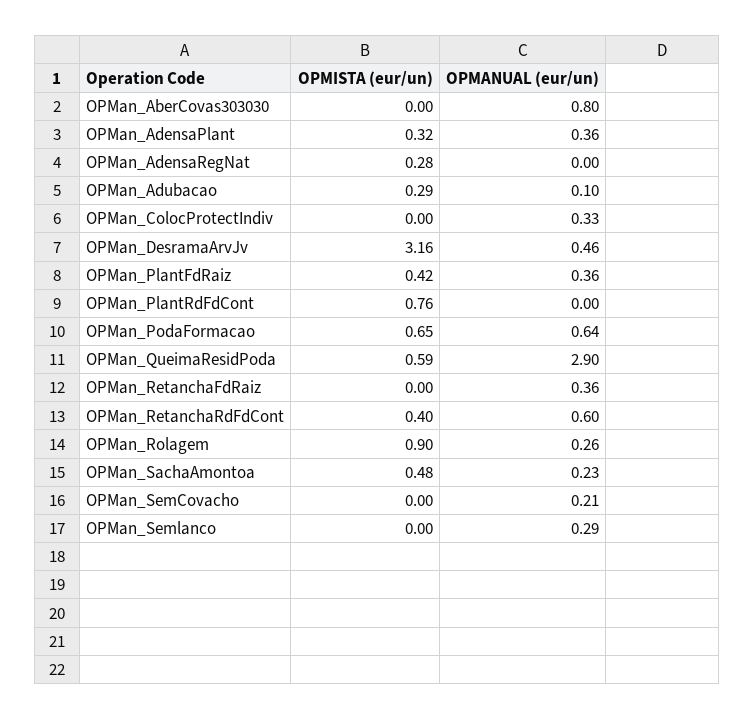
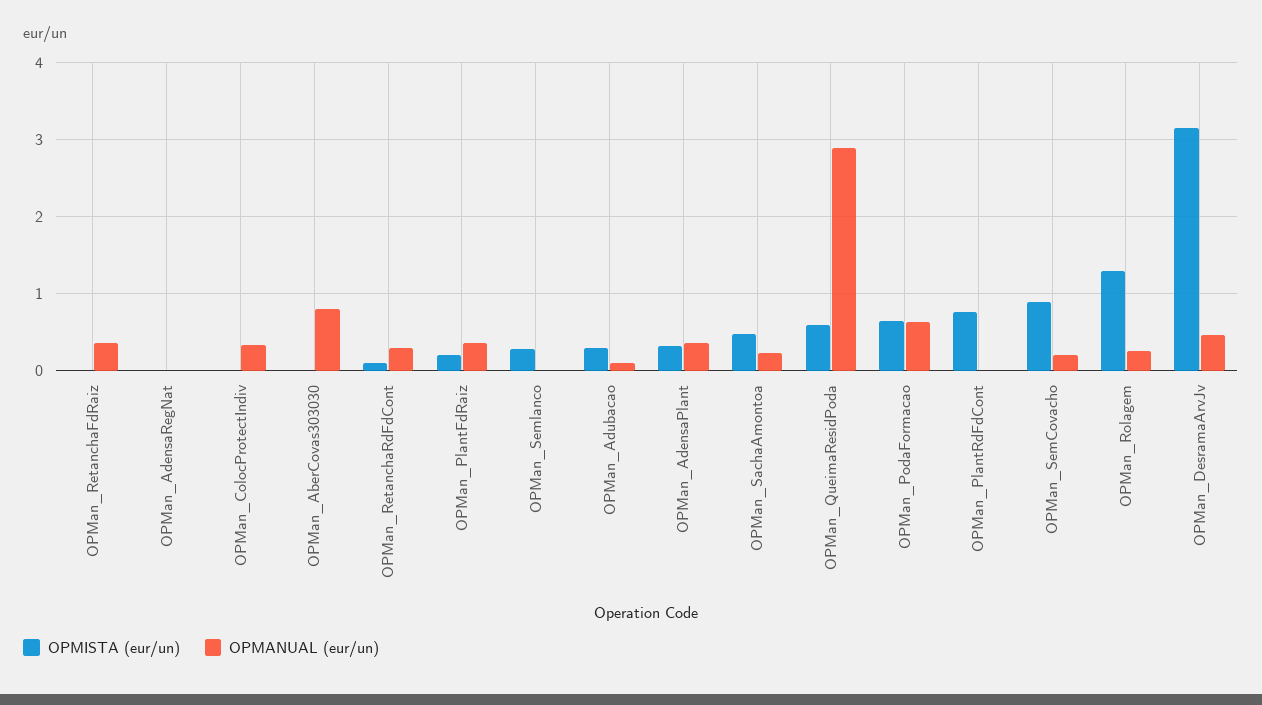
OPMISTA (eur/un), OPMan_AdensaRegNat: 0.28 -> 0
OPMISTA (eur/un), OPMan_PlantFdRaiz: 0.42 -> 0.2
OPMISTA (eur/un), OPMan_RetanchaRdFdCont: 0.4 -> 0.1
OPMANUAL (eur/un), OPMan_RetanchaRdFdCont: 0.6 -> 0.3
OPMISTA (eur/un), OPMan_Rolagem: 0.9 -> 1.3
OPMISTA (eur/un), OPMan_SemCovacho: 0 -> 0.9
OPMISTA (eur/un), OPMan_Semlanco: 0 -> 0.3
OPMANUAL (eur/un), OPMan_Semlanco: 0.29 -> 0

